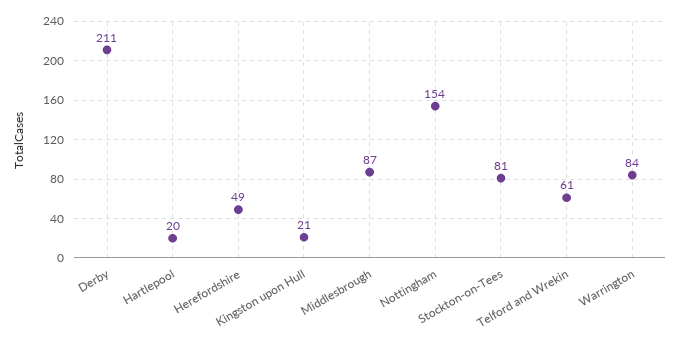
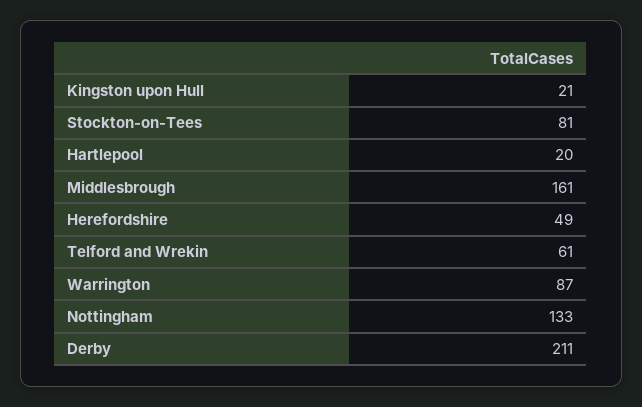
Middlesbrough: 87 -> 161
Nottingham: 154 -> 133
Warrington: 84 -> 87

